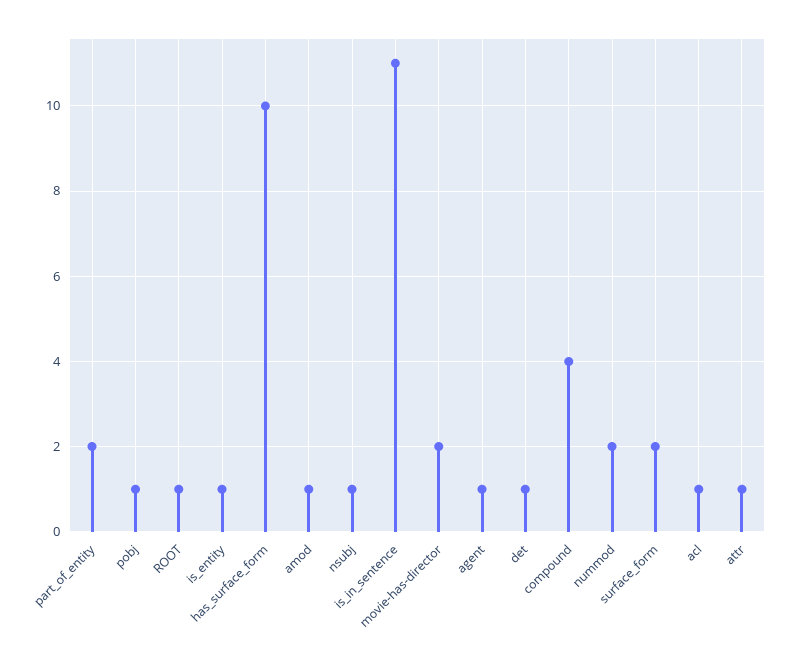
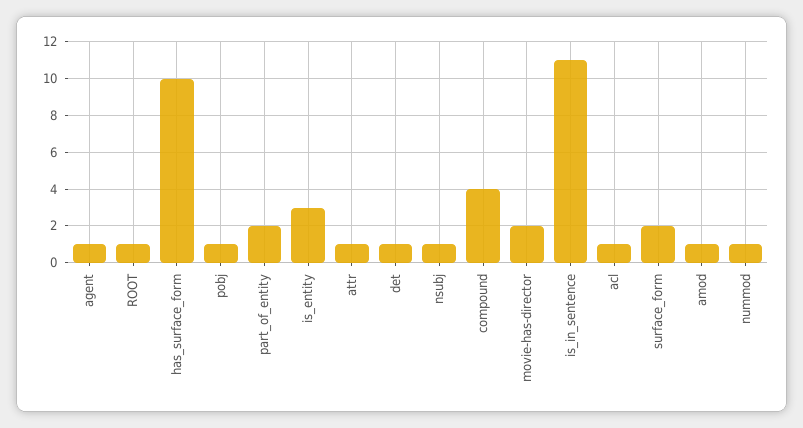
is_entity: 1 -> 3
nummod: 2 -> 1

